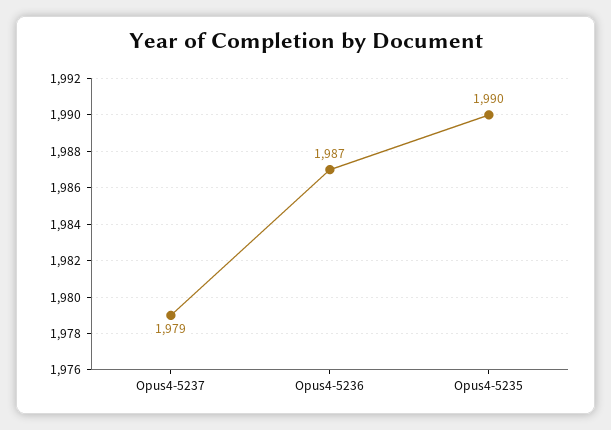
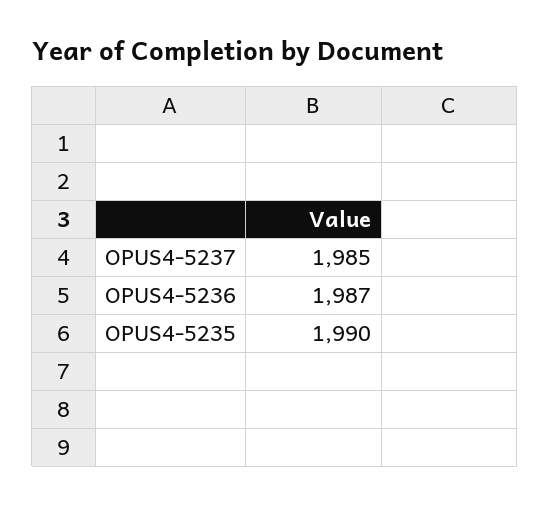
Opus4-5237: 1979 -> 1985

